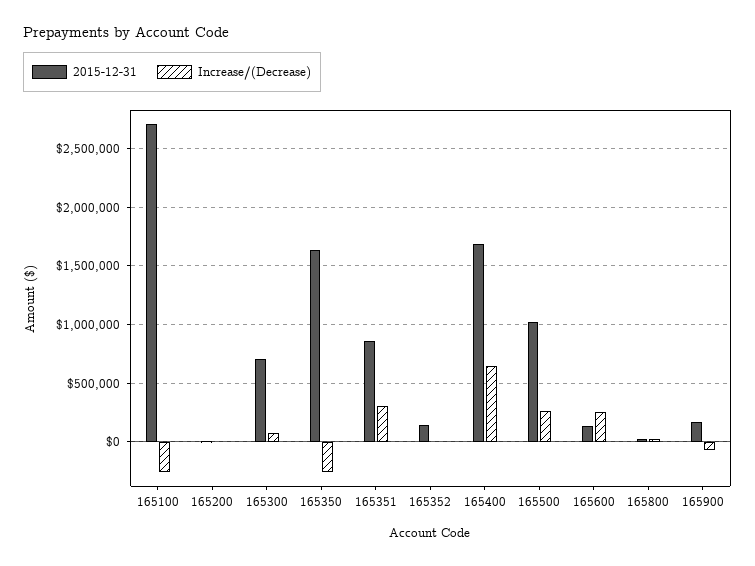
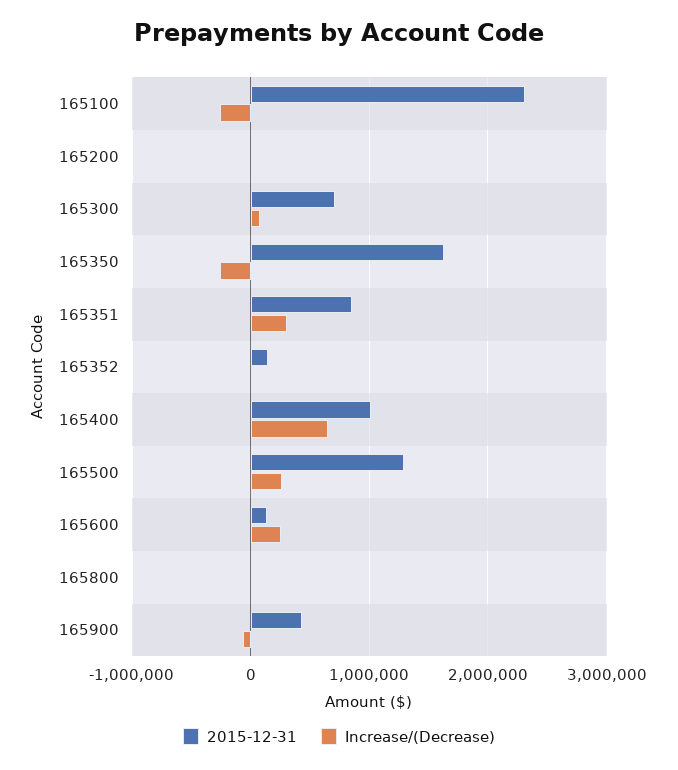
2015-12-31, 165100: 2700000 -> 2300000
2015-12-31, 165400: 1700000 -> 1000000
2015-12-31, 165500: 1000000 -> 1300000
2015-12-31, 165900: 200000 -> 400000

